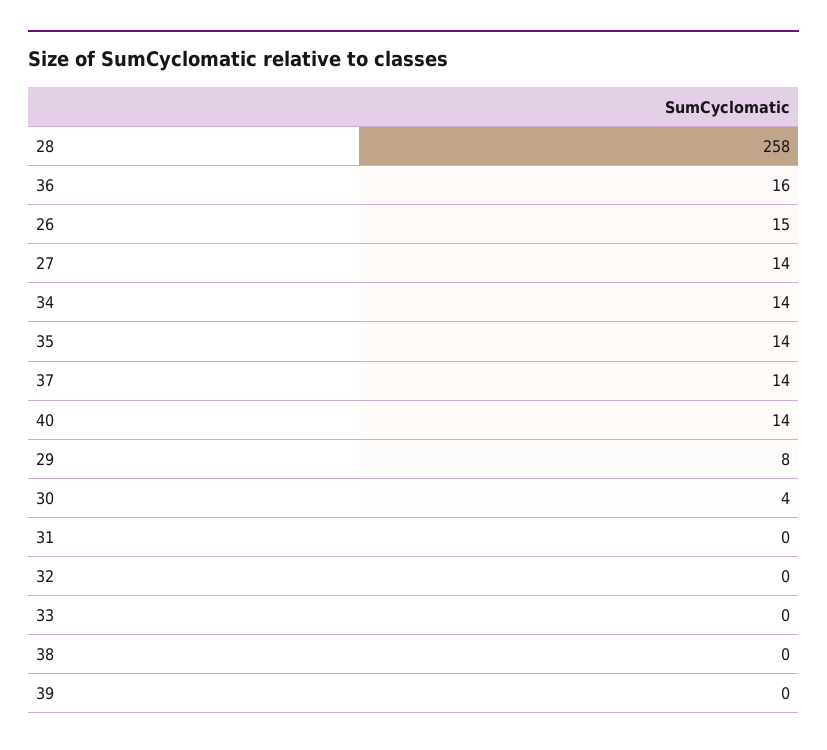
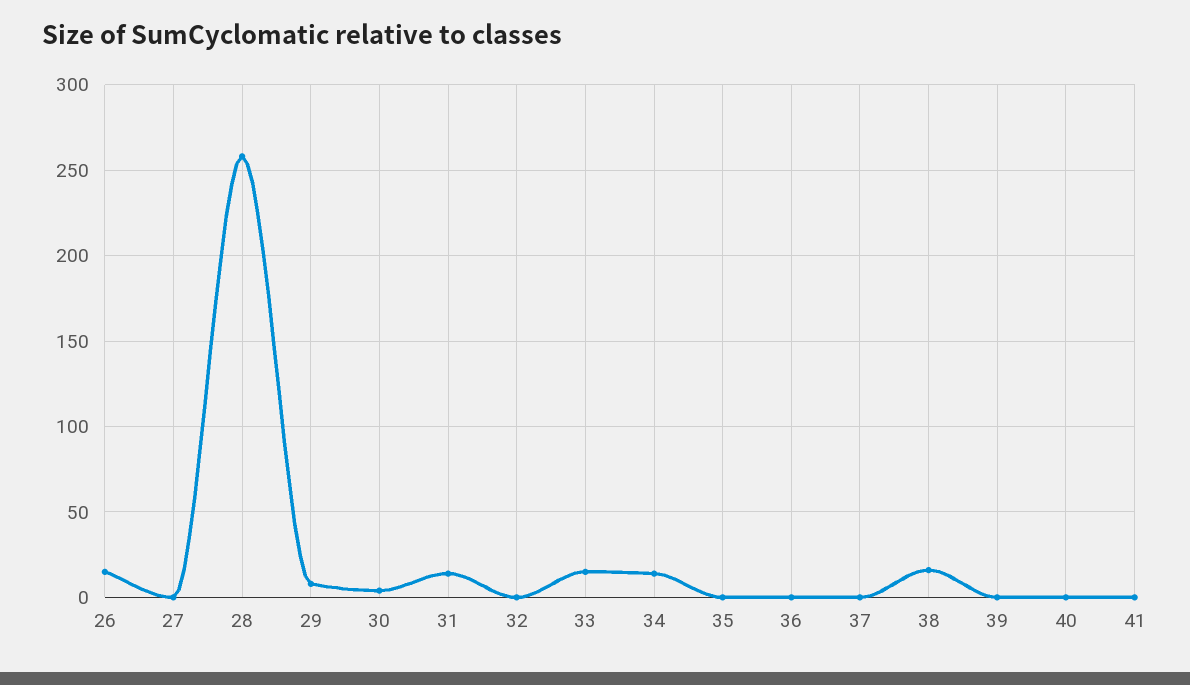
36: 16 -> 0
27: 14 -> 0
35: 14 -> 0
37: 14 -> 0
40: 14 -> 0
31: 0 -> 15
33: 0 -> 15
38: 0 -> 15
41: none -> 0

